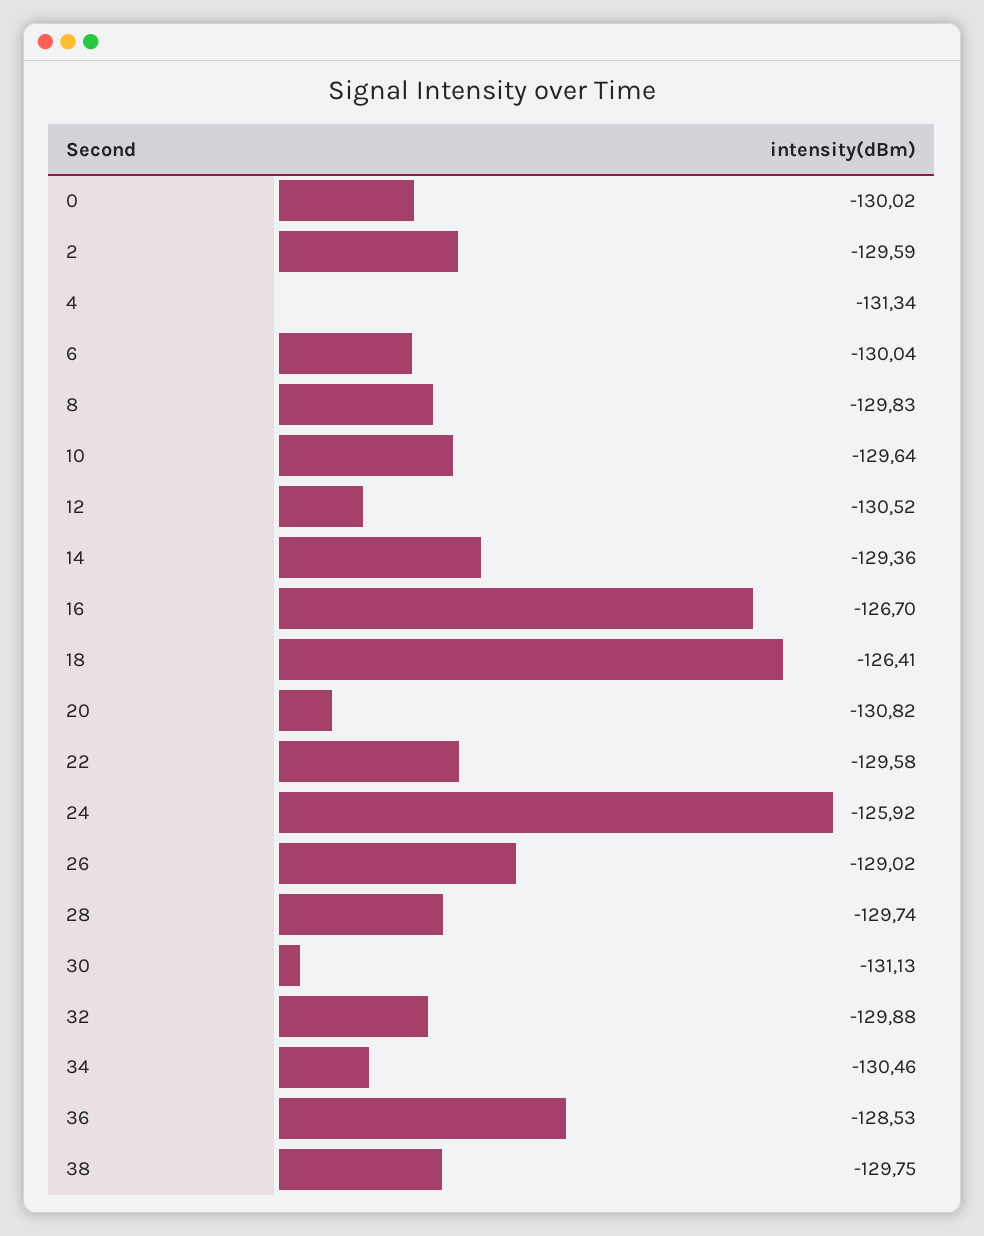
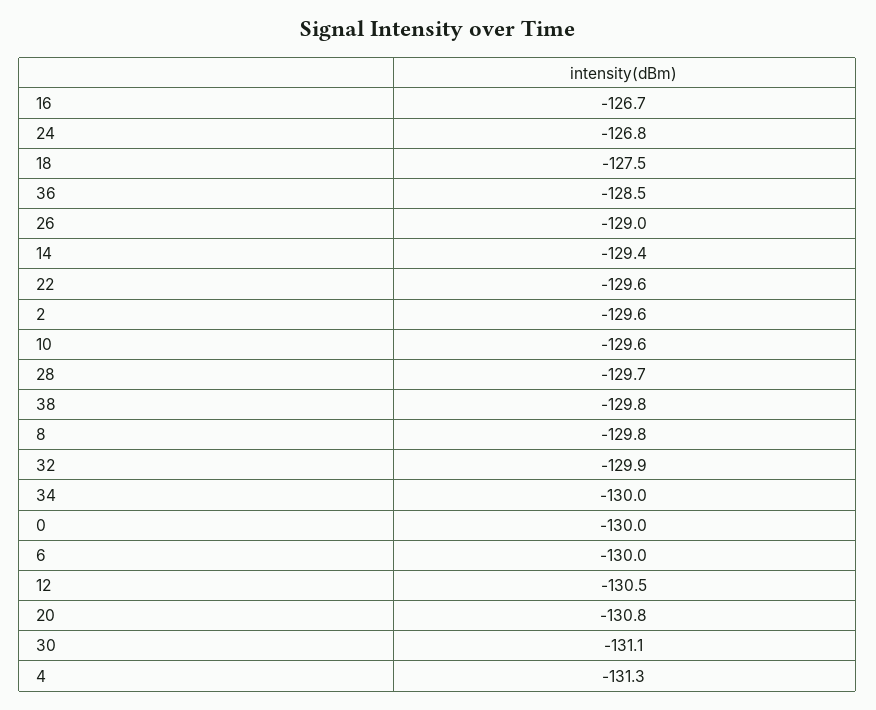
18: -126.41 -> -127.5
24: -125.92 -> -126.8
34: -130.46 -> -130

